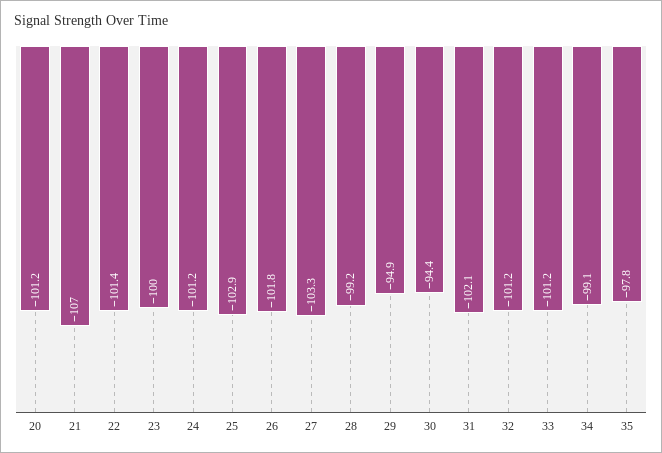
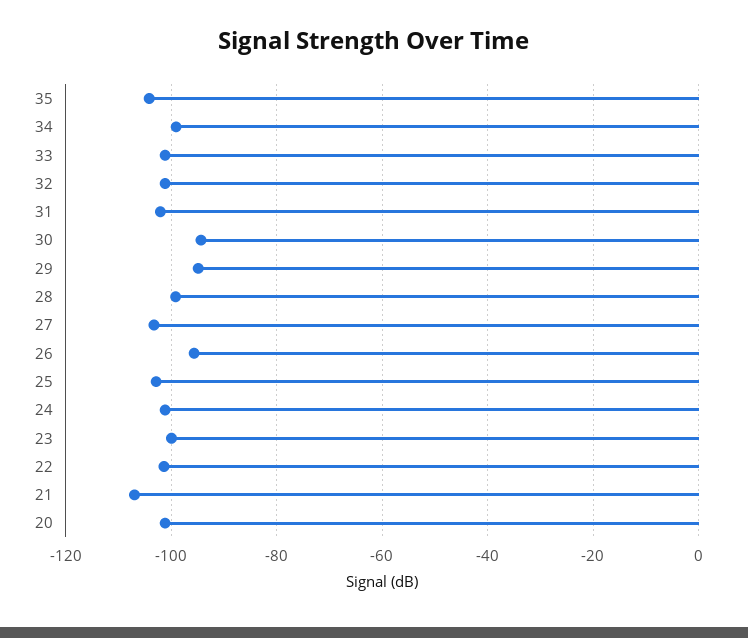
26: -101.8 -> -96
35: -97.8 -> -104

